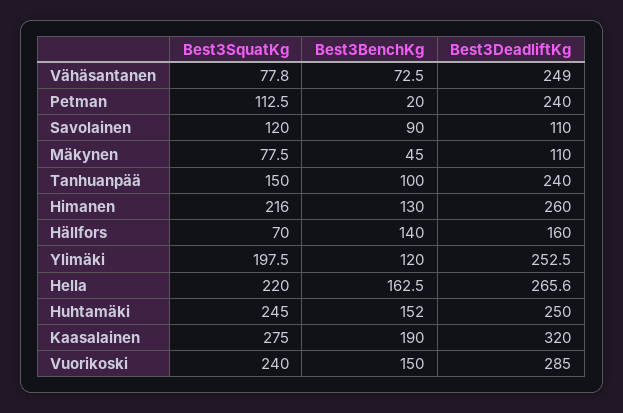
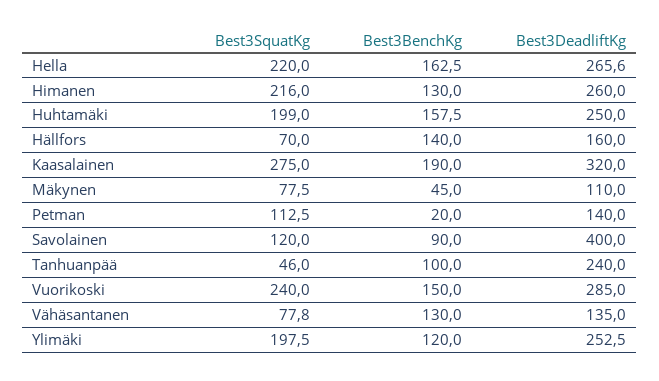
Best3BenchKg, Vähäsantanen: 72.5 -> 130
Best3DeadliftKg, Vähäsantanen: 249 -> 135
Best3DeadliftKg, Petman: 240 -> 140
Best3DeadliftKg, Savolainen: 110 -> 400
Best3SquatKg, Tanhuanpää: 150 -> 46
Best3SquatKg, Huhtamäki: 245 -> 199
Best3BenchKg, Huhtamäki: 152 -> 157.5

